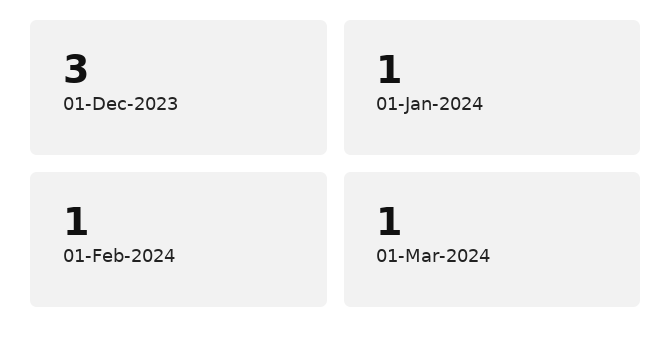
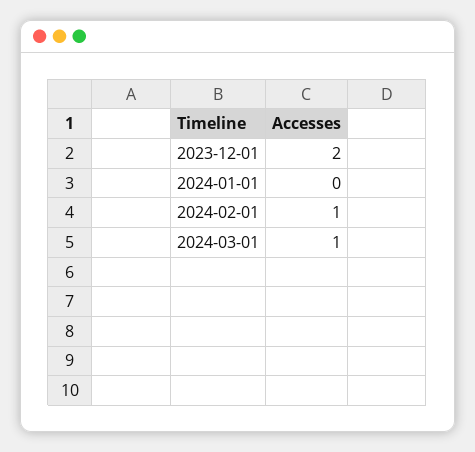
01-Dec-2023: 3 -> 2
01-Jan-2024: 1 -> 0

